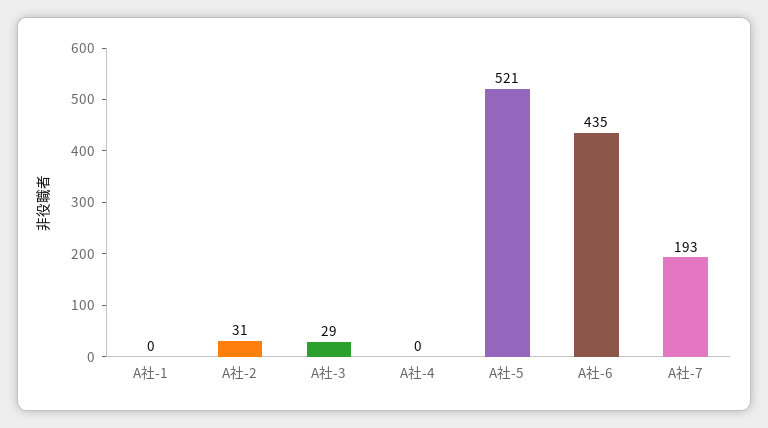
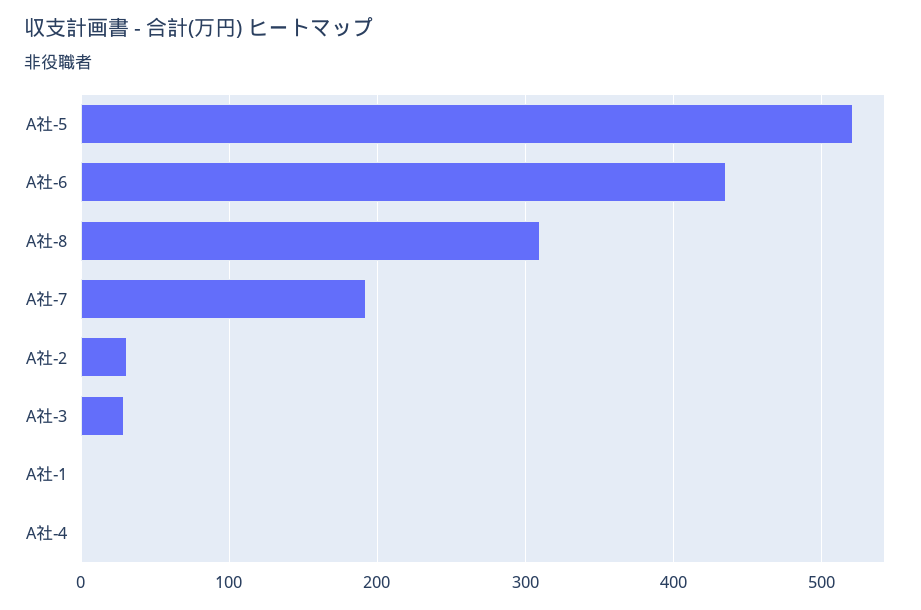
A社-8: none -> 310

